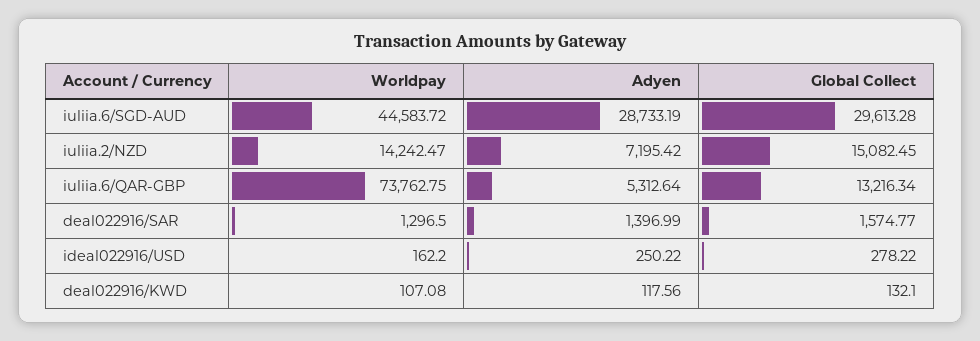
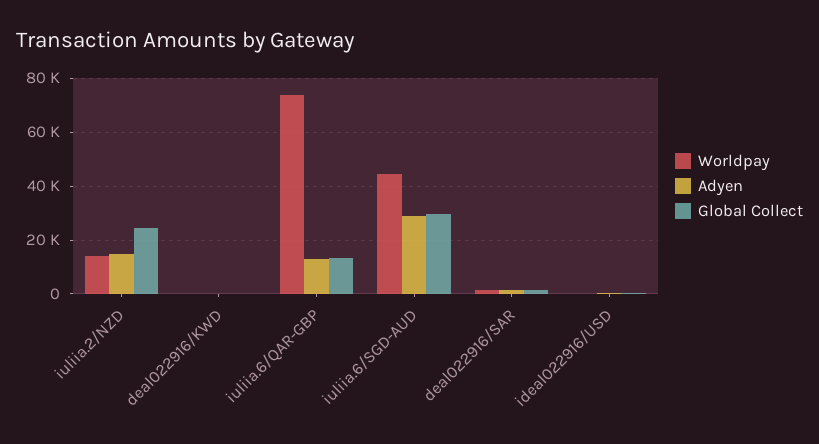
Adyen, iuliia.2/NZD: 7195.42 -> 15000
Global Collect, iuliia.2/NZD: 15082.45 -> 25000
Adyen, iuliia.6/QAR-GBP: 5312.64 -> 12500

